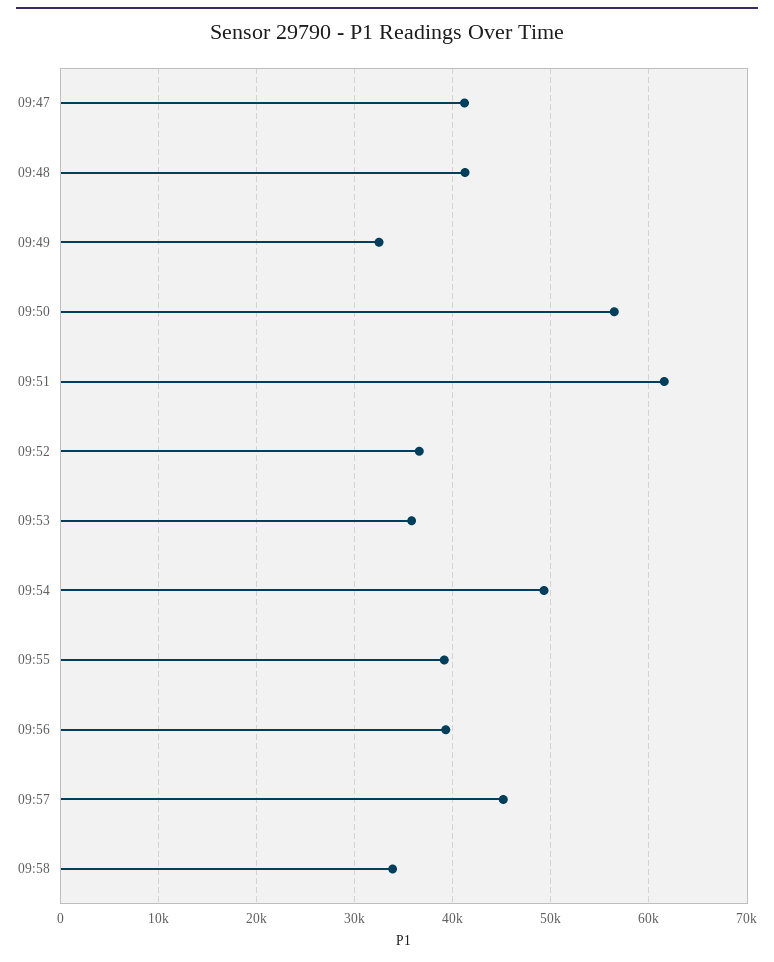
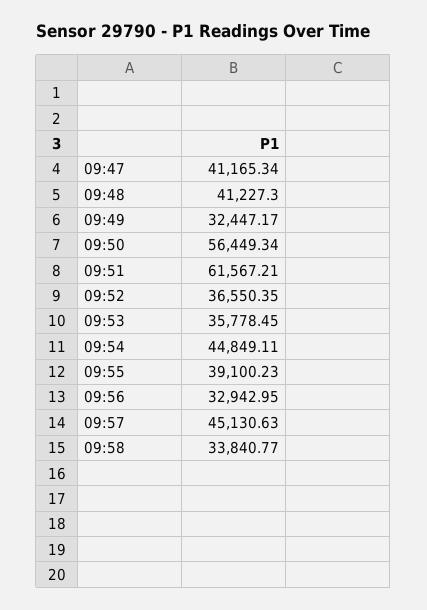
09:54: 49000 -> 44849.11
09:56: 39000 -> 32942.95

